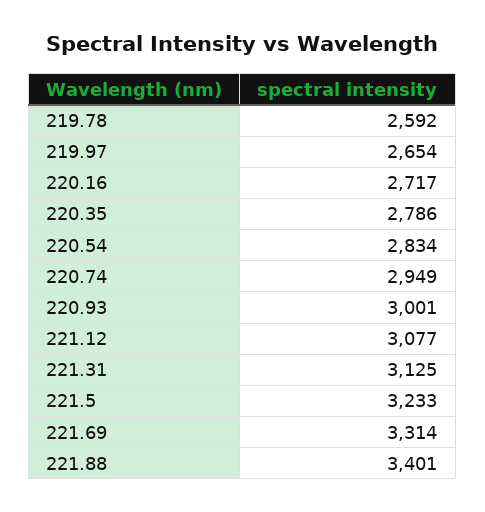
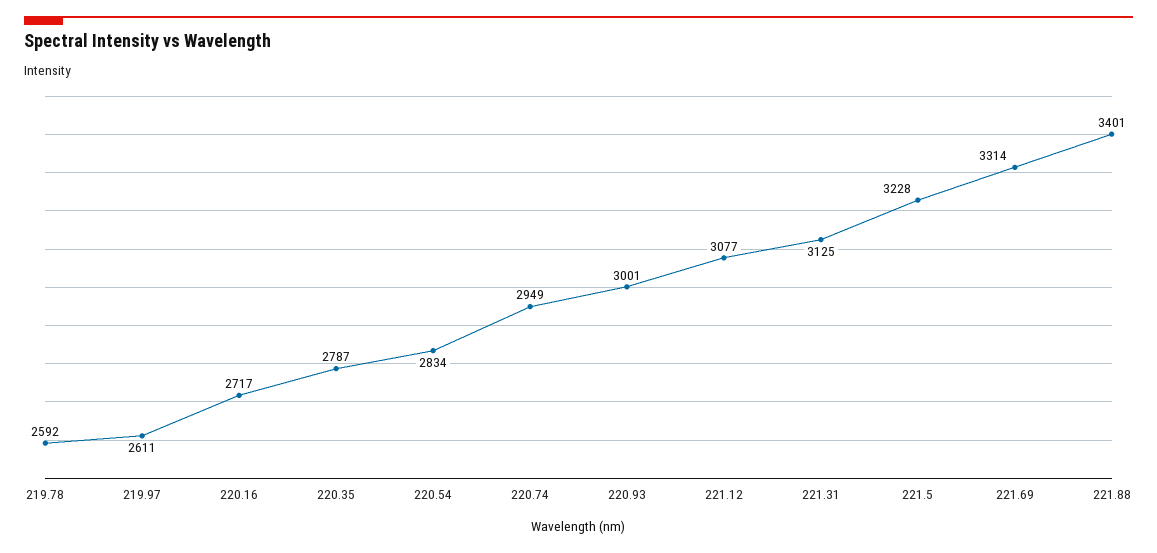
219.97: 2654 -> 2611
220.35: 2786 -> 2787
221.5: 3233 -> 3228

